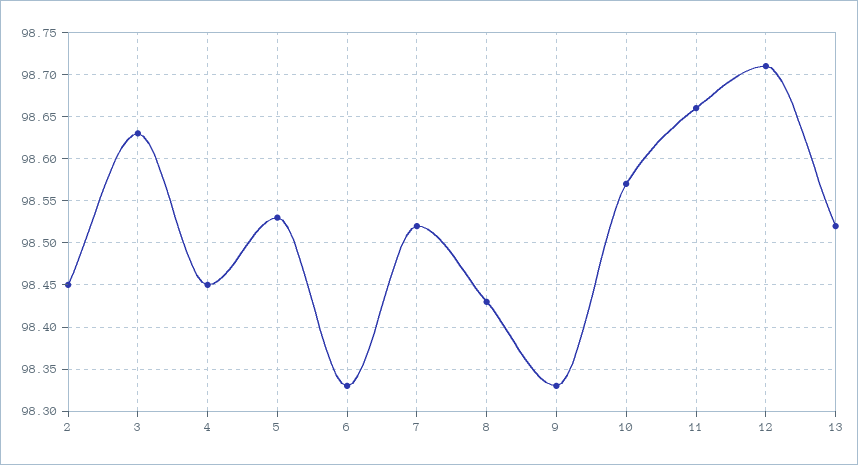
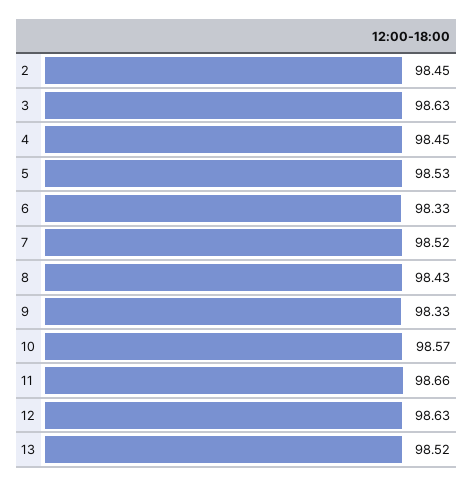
12: 98.71 -> 98.63

